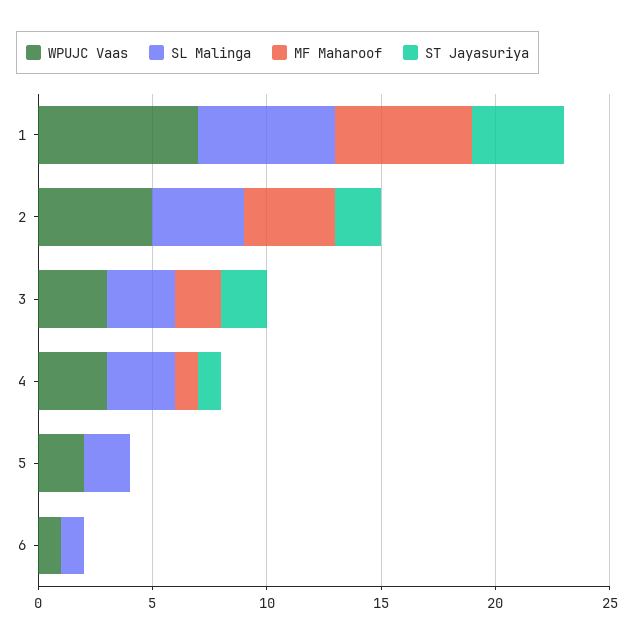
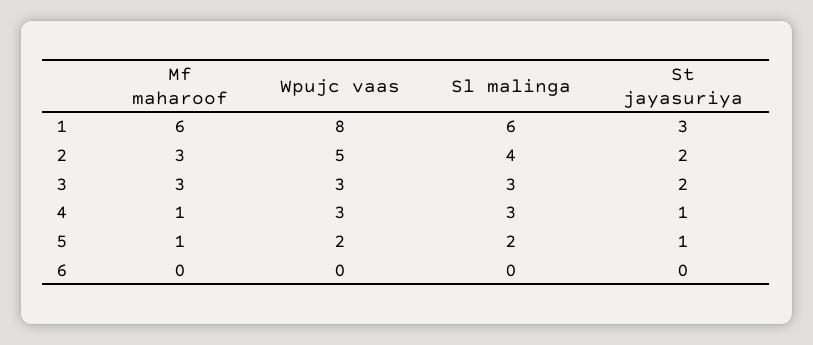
WPUJC Vaas, 1: 7 -> 8
ST Jayasuriya, 1: 4 -> 3
MF Maharoof, 2: 4 -> 3
MF Maharoof, 3: 2 -> 3
MF Maharoof, 5: 0 -> 1
ST Jayasuriya, 5: 0 -> 1
WPUJC Vaas, 6: 1 -> 0
SL Malinga, 6: 1 -> 0

